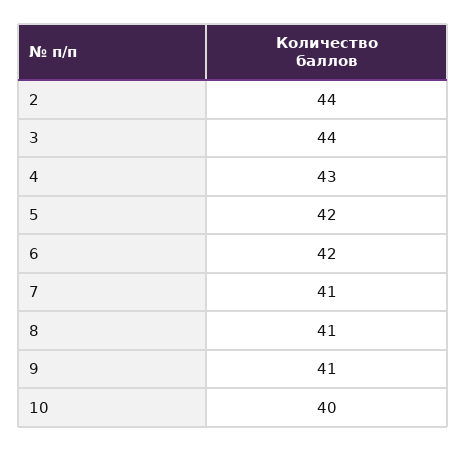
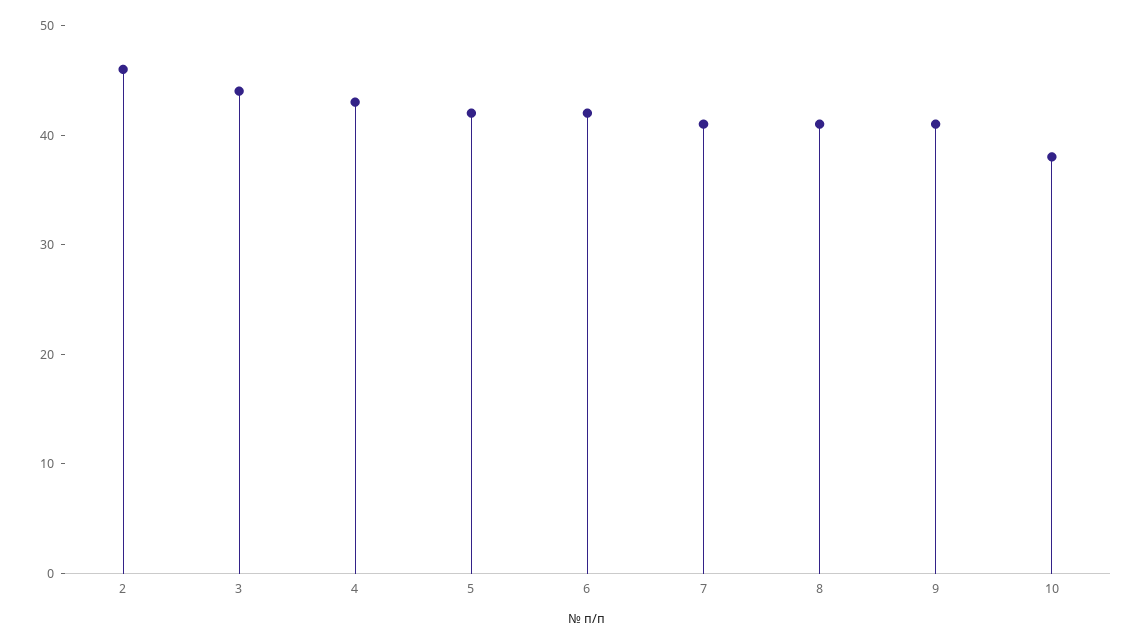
2: 44 -> 46
10: 40 -> 38

